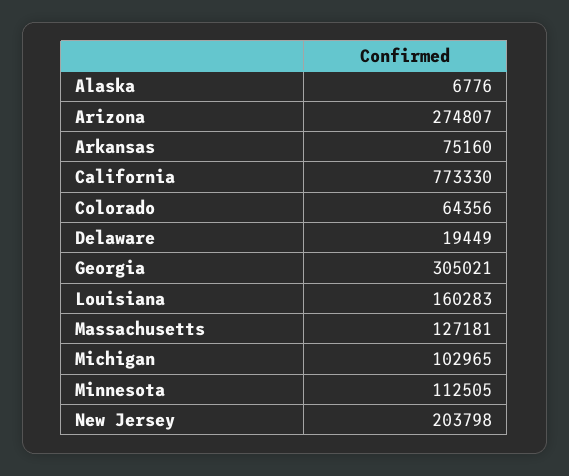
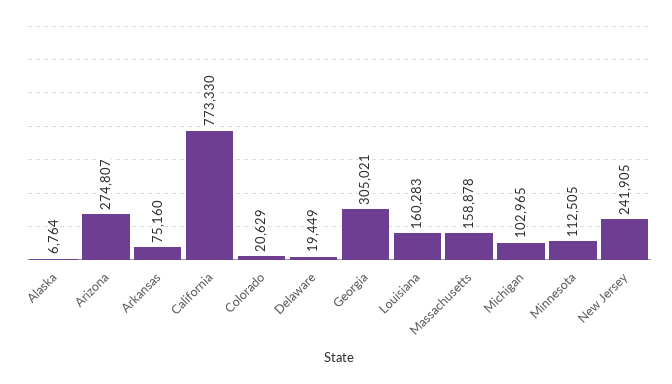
Alaska: 6776 -> 6764
Colorado: 64356 -> 20629
Massachusetts: 127181 -> 158878
New Jersey: 203798 -> 241905

